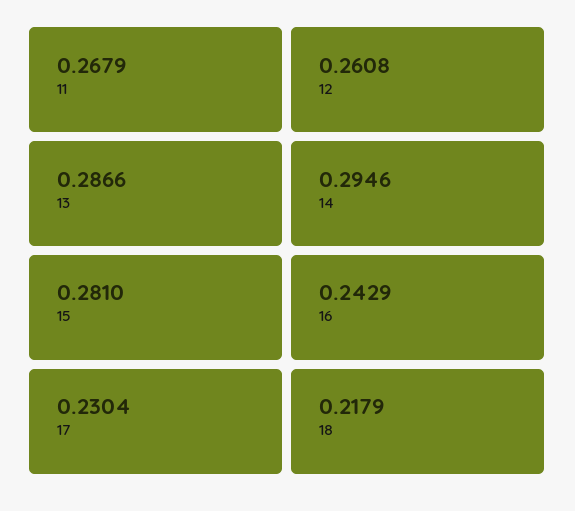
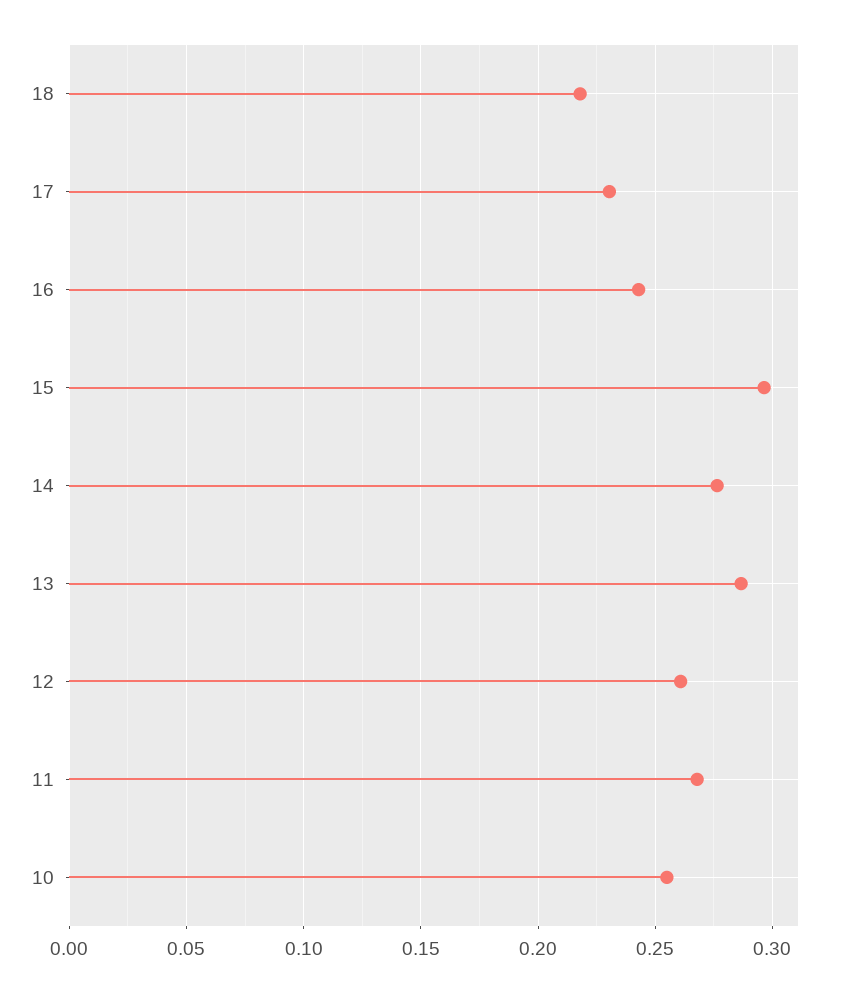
14: 0.2946 -> 0.275
15: 0.281 -> 0.295
10: none -> 0.255

